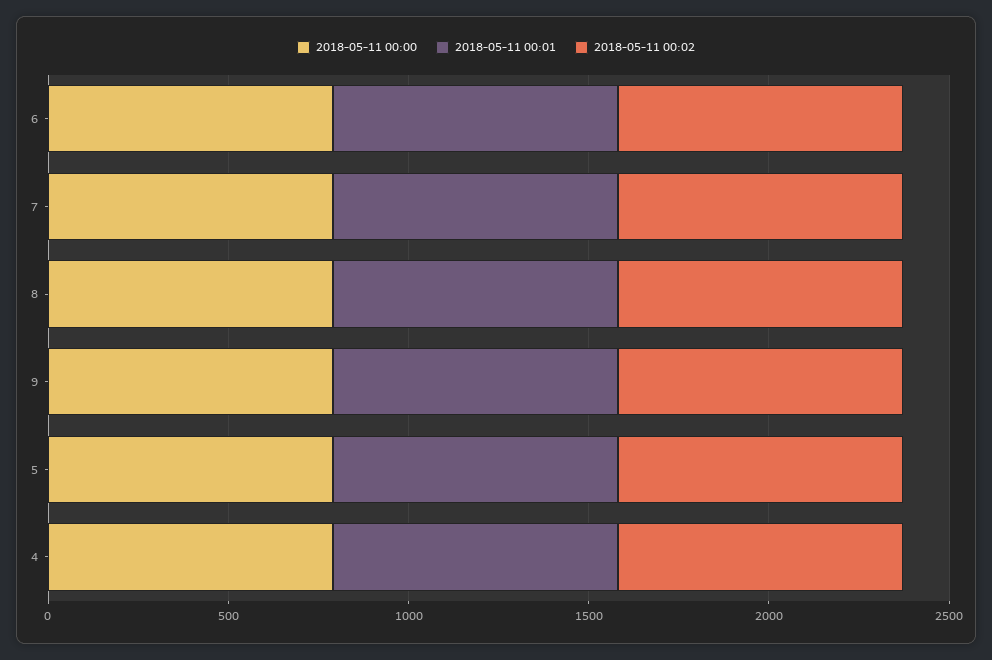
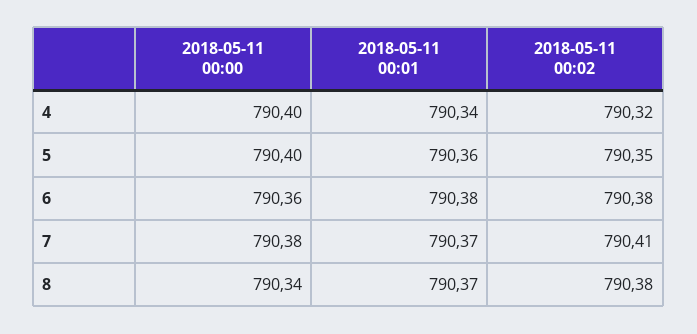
2018-05-11 00:00, 9: 800 -> none
2018-05-11 00:01, 9: 800 -> none
2018-05-11 00:02, 9: 800 -> none

